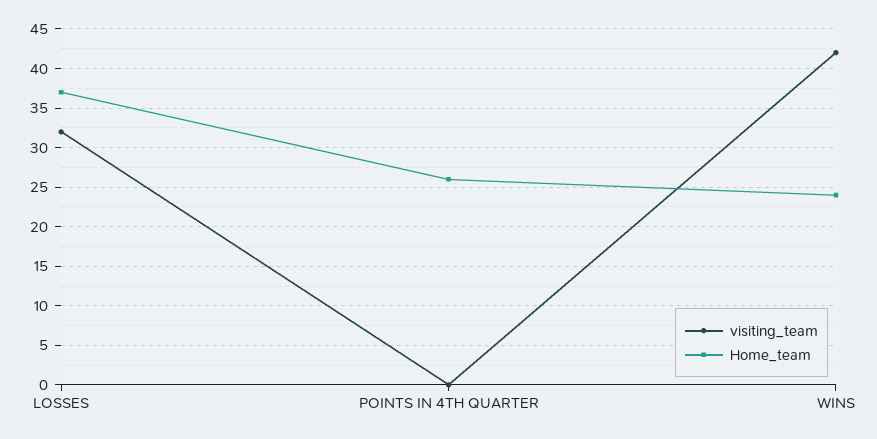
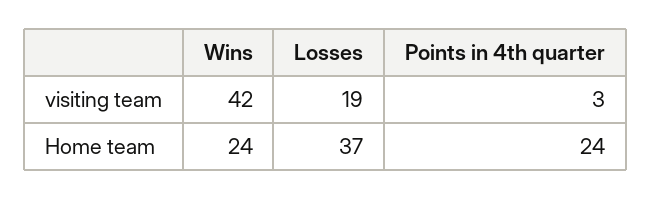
visiting_team, LOSSES: 32 -> 19
visiting_team, POINTS IN 4TH QUARTER: 0 -> 3
Home_team, POINTS IN 4TH QUARTER: 26 -> 24

